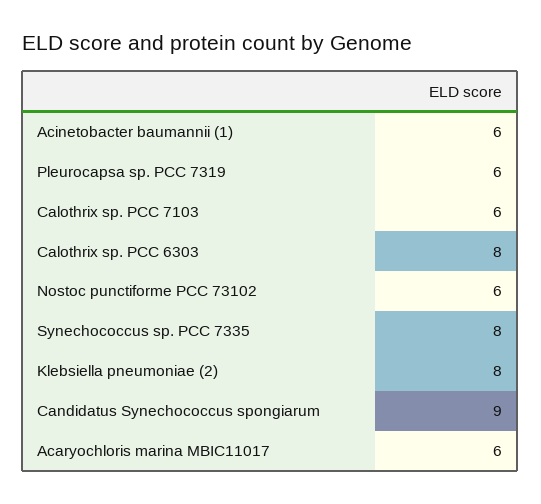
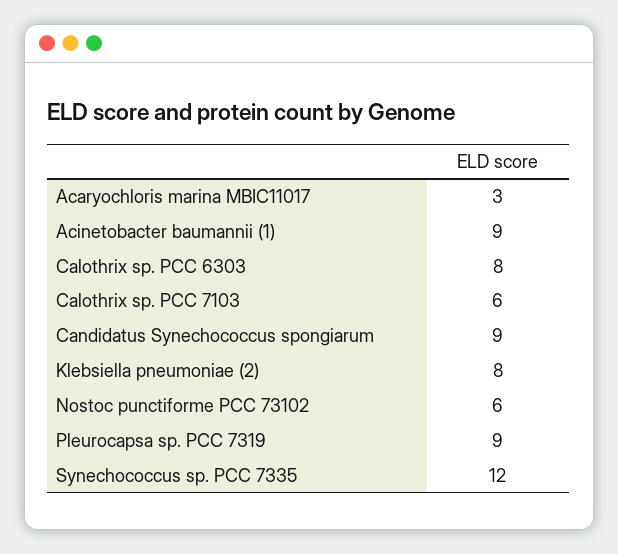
Acinetobacter baumannii (1): 6 -> 9
Pleurocapsa sp. PCC 7319: 6 -> 9
Synechococcus sp. PCC 7335: 8 -> 12
Acaryochloris marina MBIC11017: 6 -> 3

